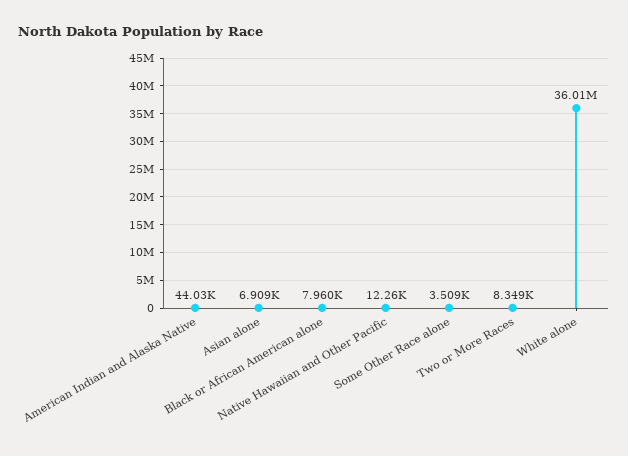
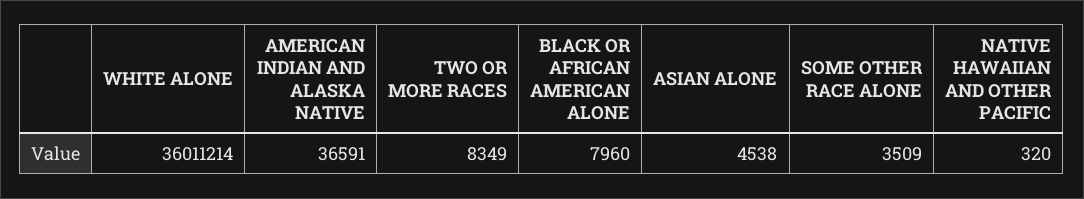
American Indian and Alaska Native: 44030 -> 36591
Asian alone: 6909 -> 4538
Native Hawaiian and Other Pacific: 12260 -> 320

